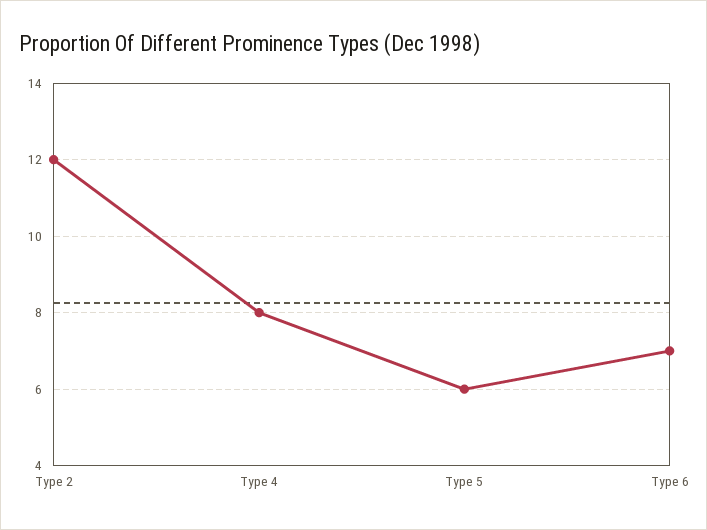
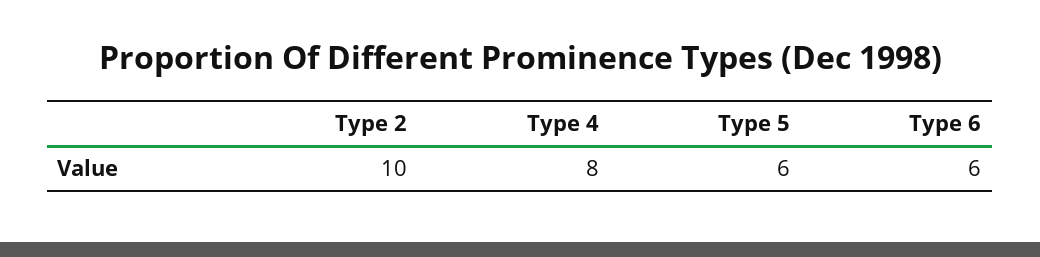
Type 2: 12 -> 10
Type 6: 7 -> 6

